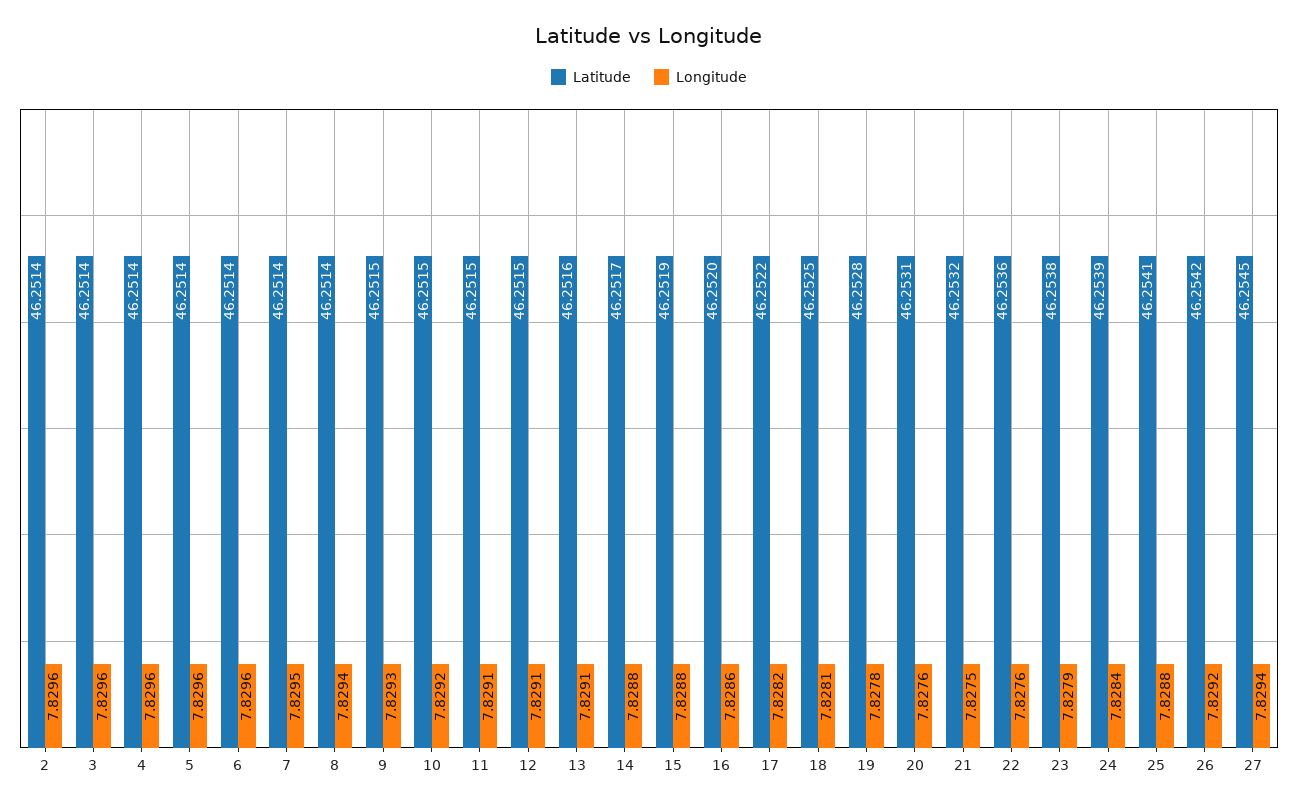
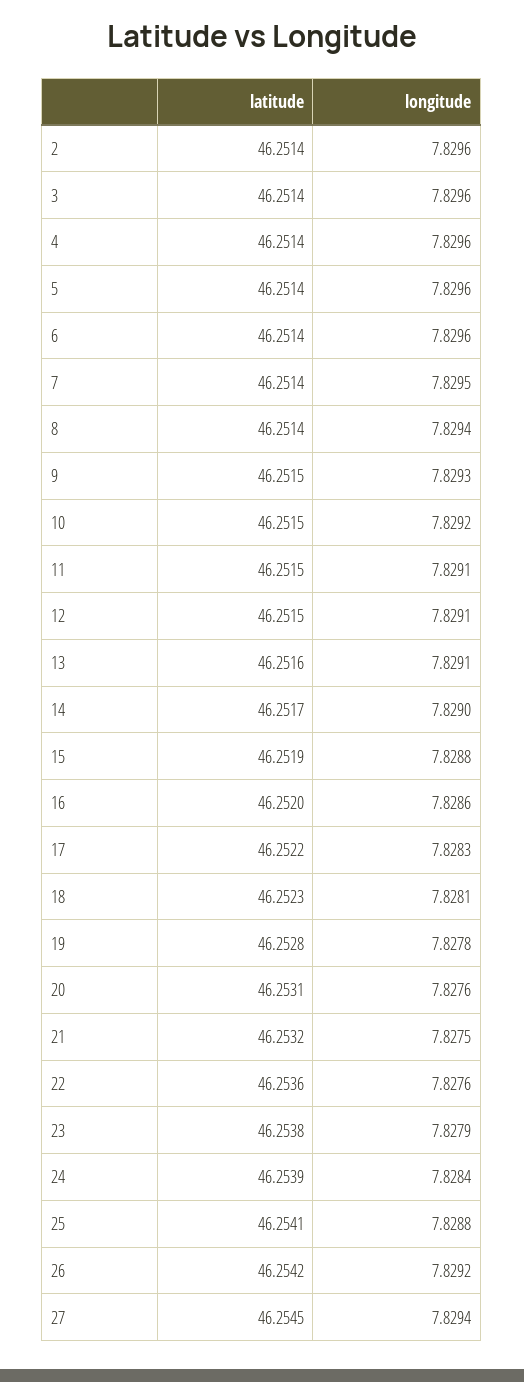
Longitude, 14: 7.8288 -> 7.829
Longitude, 17: 7.8282 -> 7.8283
Latitude, 18: 46.2525 -> 46.2523

